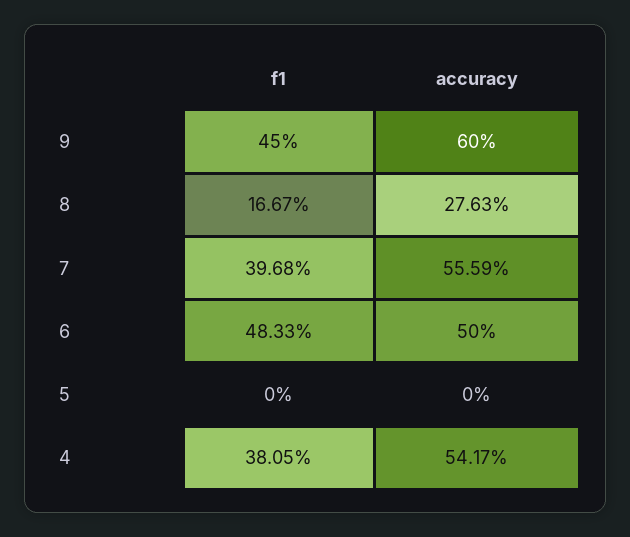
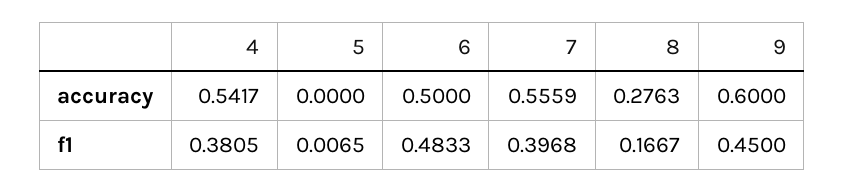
f1, 5: 0 -> 0.0065

